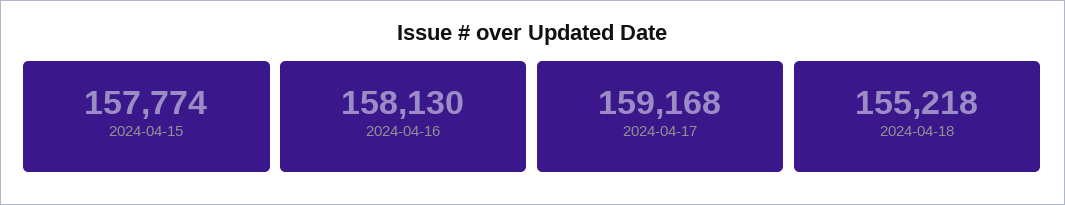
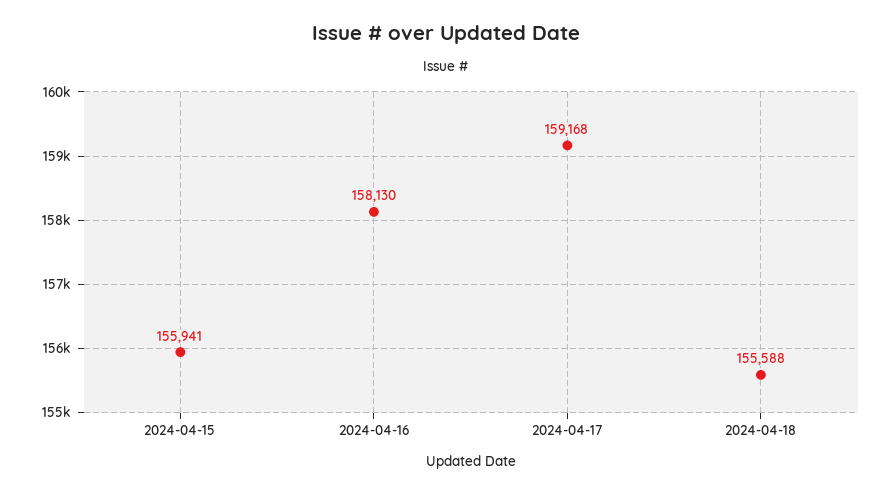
2024-04-15: 157774 -> 155941
2024-04-18: 155218 -> 155588

